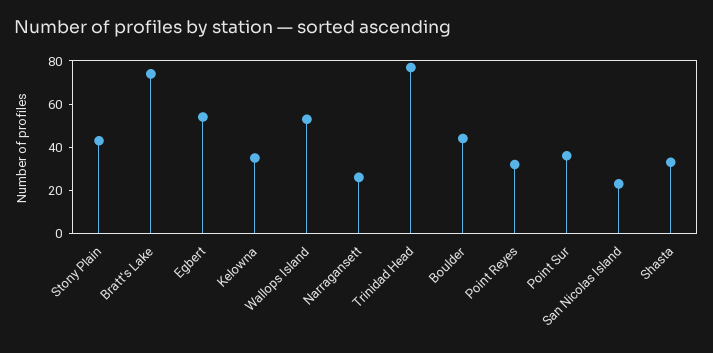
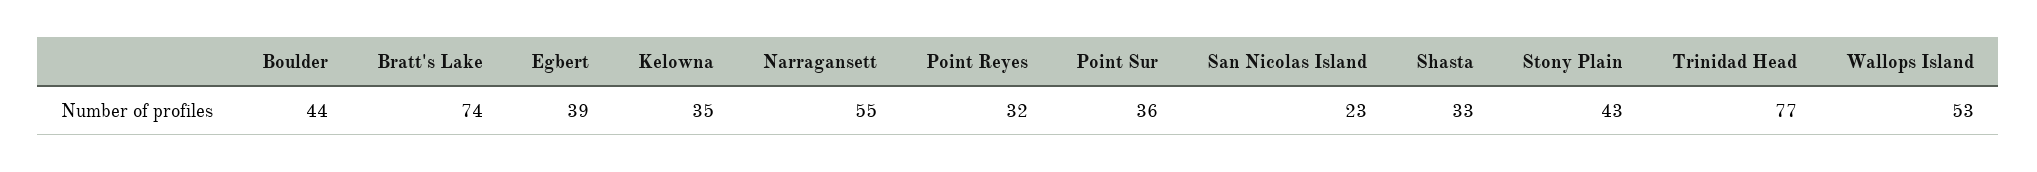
Egbert: 55 -> 39
Narragansett: 25 -> 55

